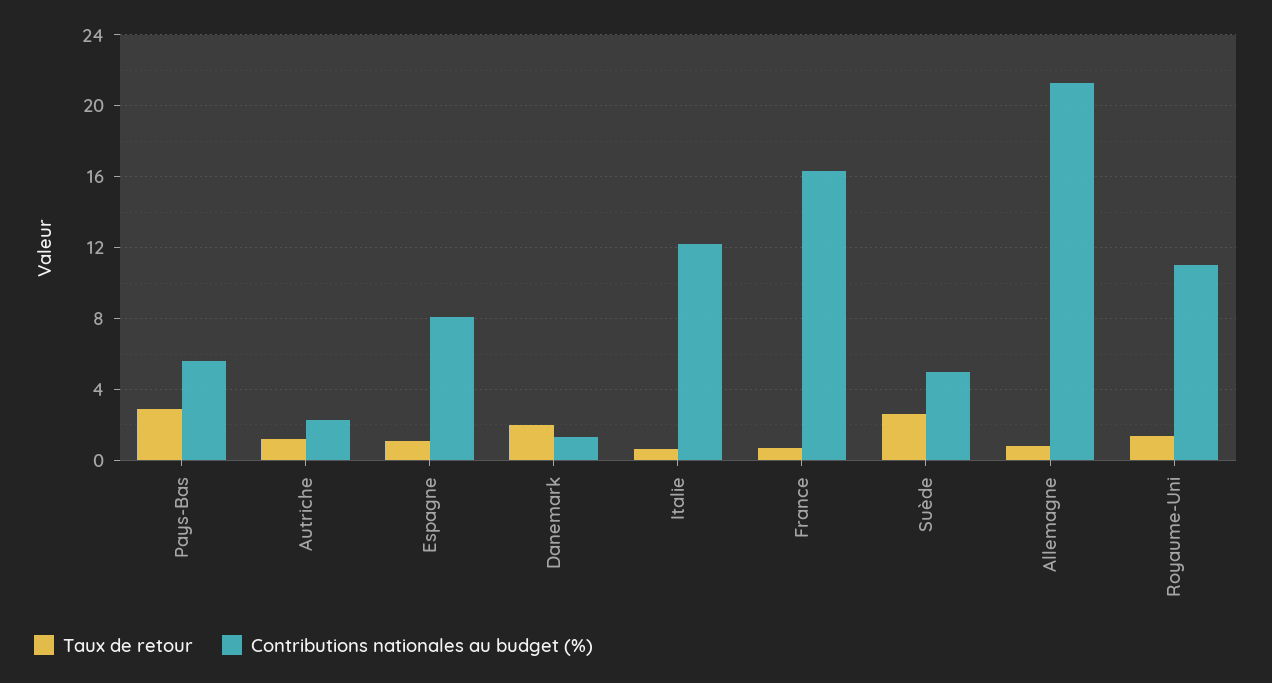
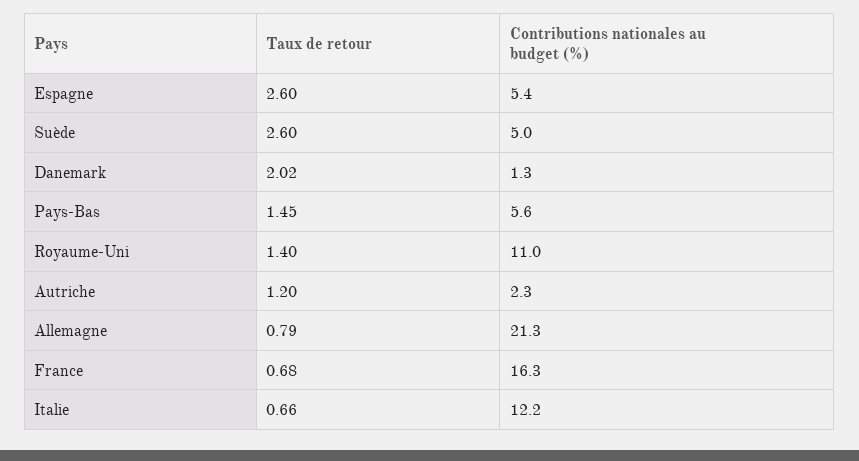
Taux de retour, Pays-Bas: 3 -> 1.45
Taux de retour, Espagne: 1 -> 2.6
Contributions nationales au budget (%), Espagne: 8 -> 5.4

